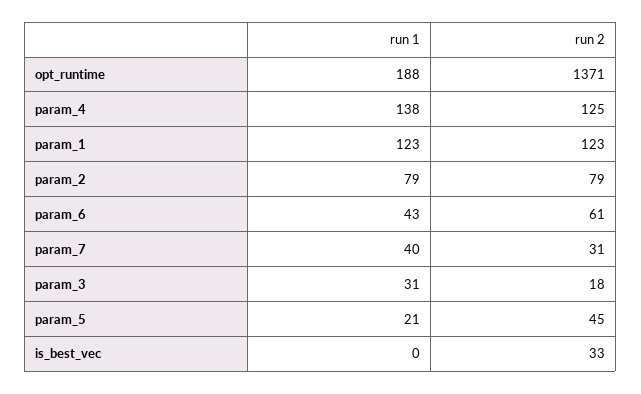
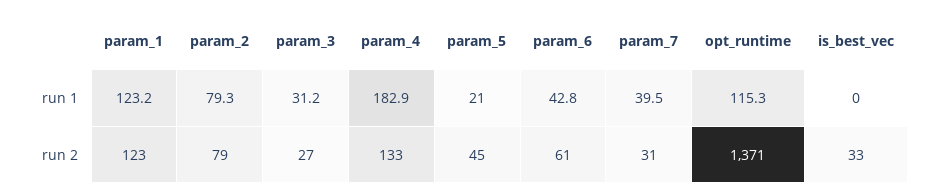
run 1, opt_runtime: 188 -> 115.3
run 1, param_4: 138 -> 182.9
run 2, param_4: 125 -> 133
run 2, param_3: 18 -> 27

